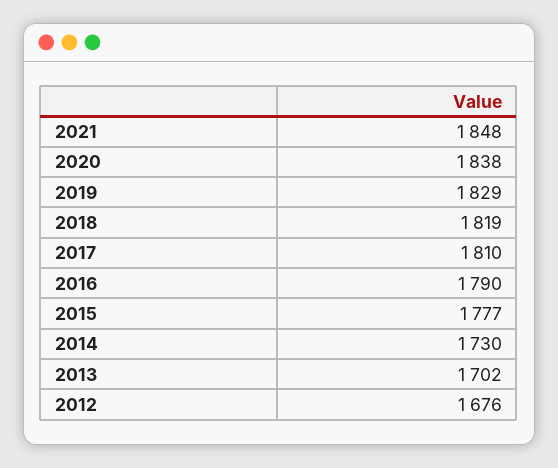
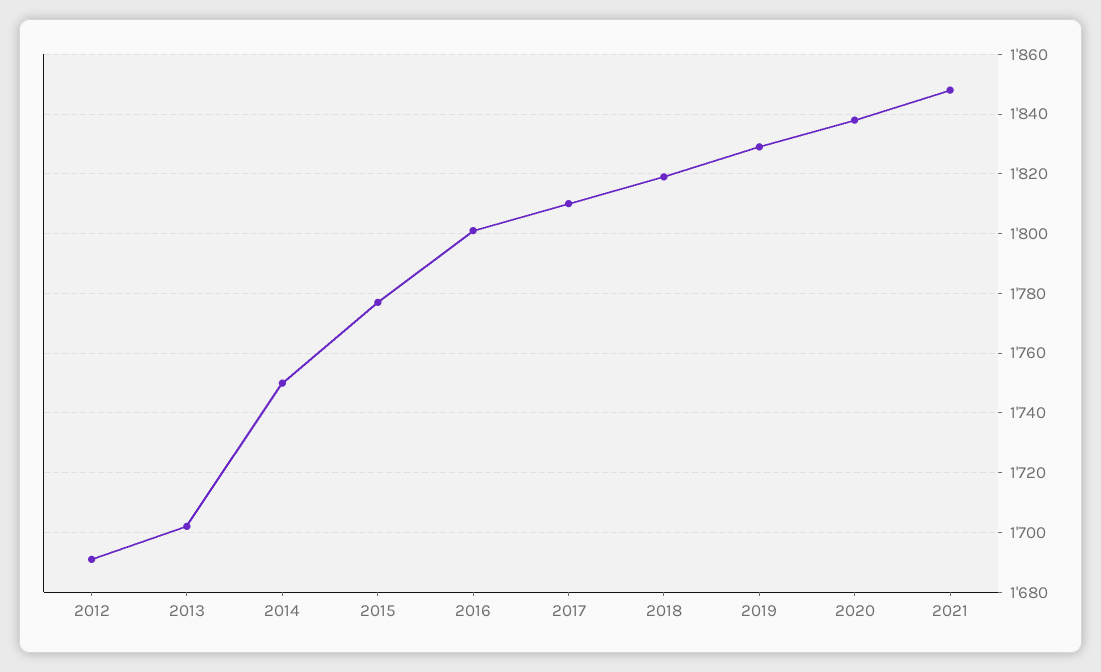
2016: 1790 -> 1800
2014: 1730 -> 1750
2012: 1676 -> 1690

